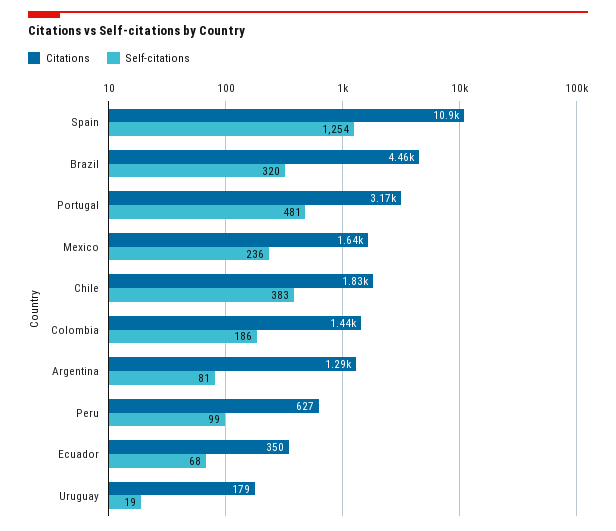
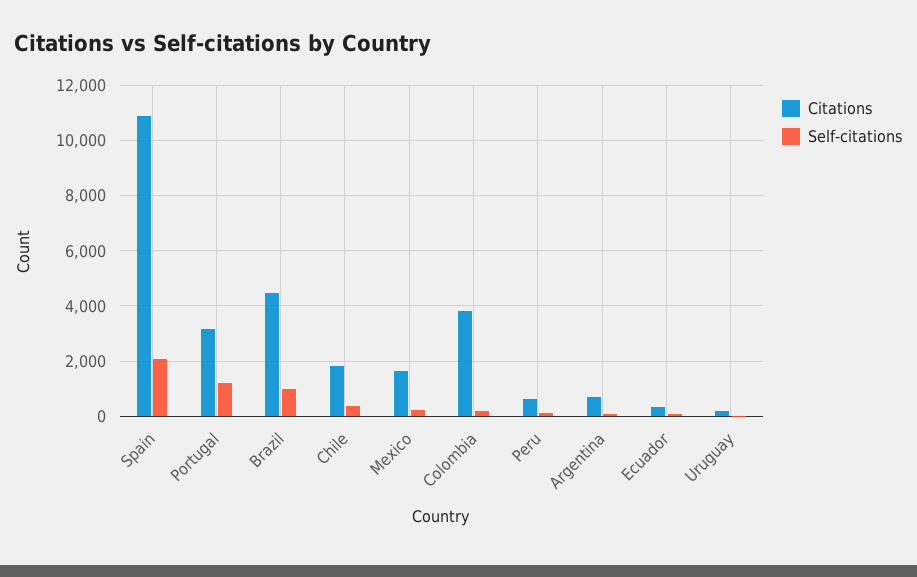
Self-citations, Spain: 1254 -> 2000
Self-citations, Brazil: 320 -> 1000
Self-citations, Portugal: 481 -> 1250
Citations, Colombia: 1440 -> 3750
Citations, Argentina: 1290 -> 750

